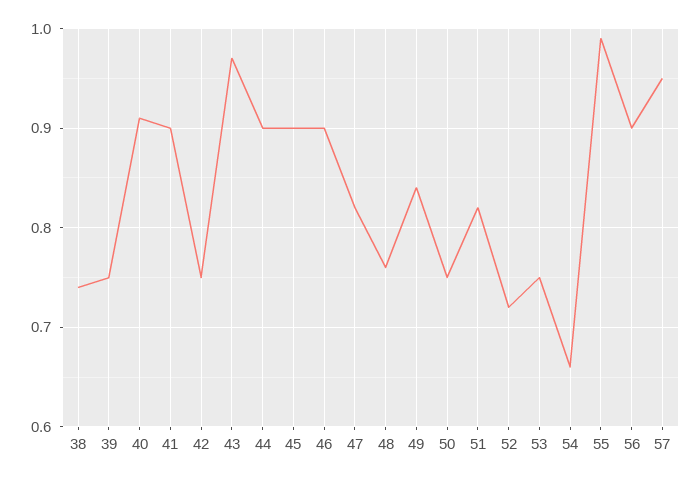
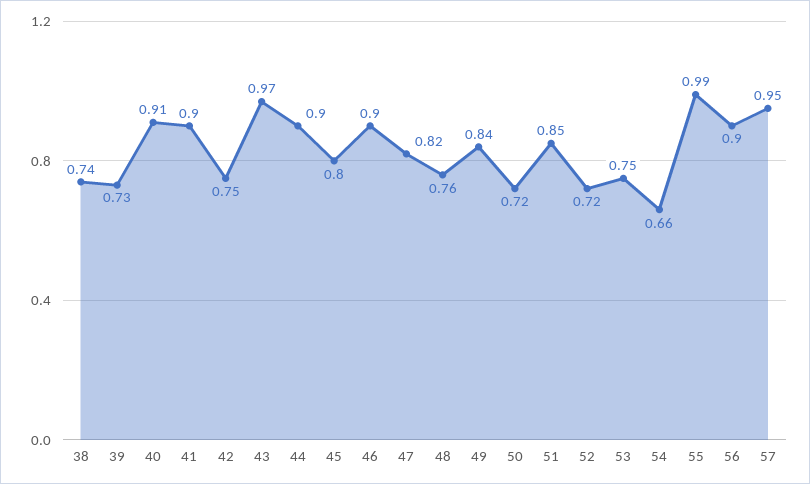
39: 0.75 -> 0.73
45: 0.9 -> 0.8
50: 0.75 -> 0.72
51: 0.82 -> 0.85

